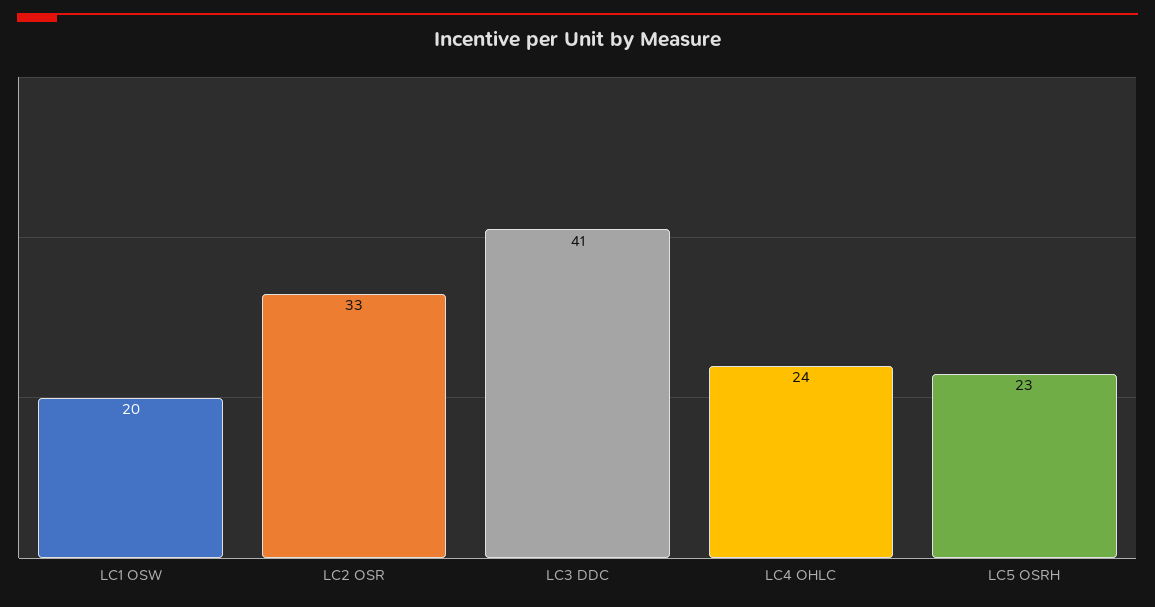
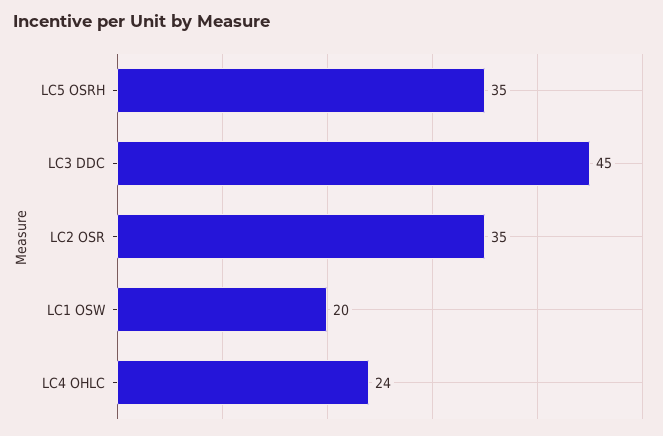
LC2 OSR: 33 -> 35
LC3 DDC: 41 -> 45
LC5 OSRH: 23 -> 35

